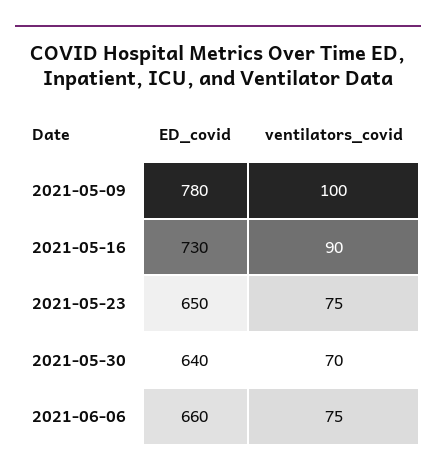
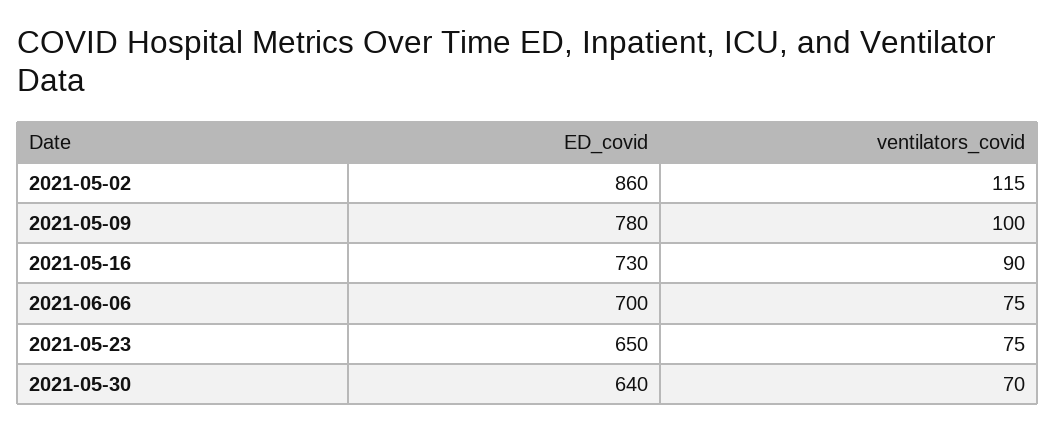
ED_covid, 2021-06-06: 660 -> 700
ED_covid, 2021-05-02: none -> 860
ventilators_covid, 2021-05-02: none -> 115

